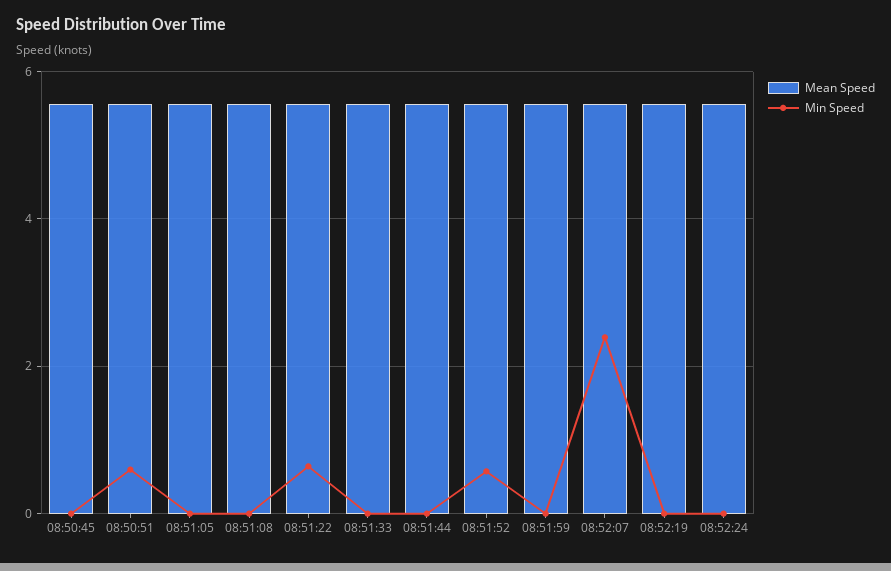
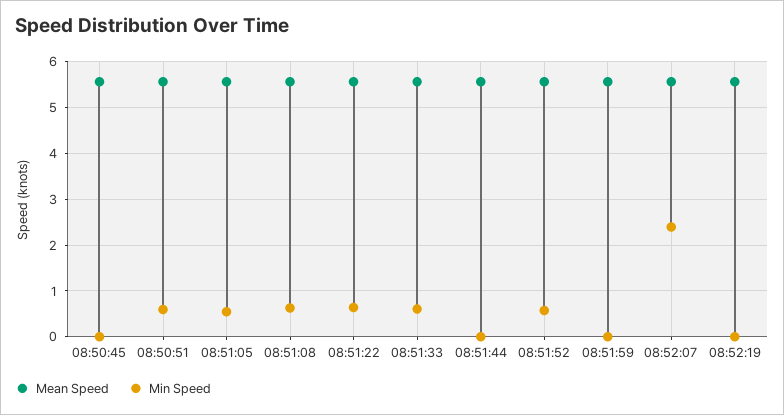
Min Speed, 08:51:05: 0 -> 0.6
Min Speed, 08:51:08: 0 -> 0.6
Min Speed, 08:51:33: 0 -> 0.6
Mean Speed, 08:52:24: 5.6 -> none
Min Speed, 08:52:24: 0 -> none

